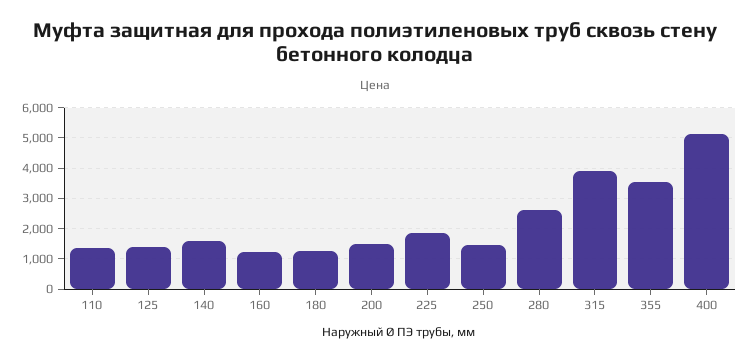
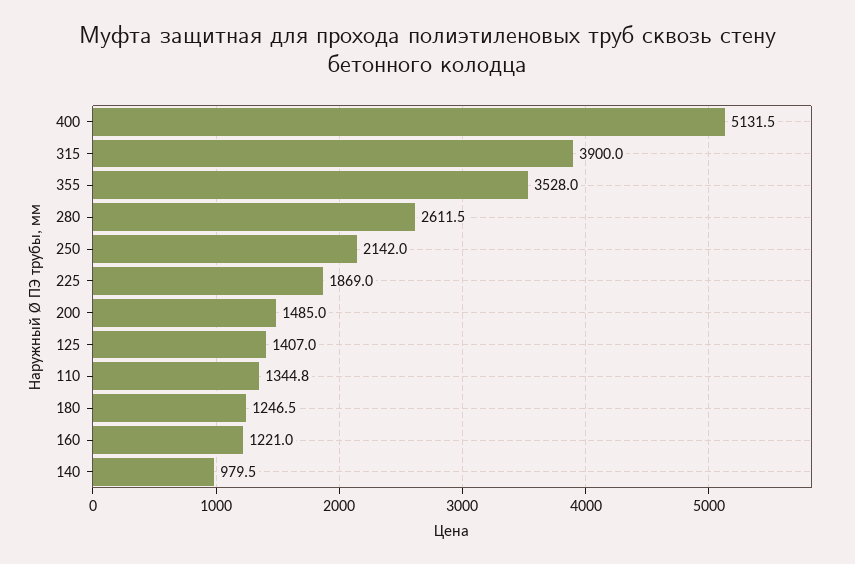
140: 1600 -> 979.5
250: 1400 -> 2142

